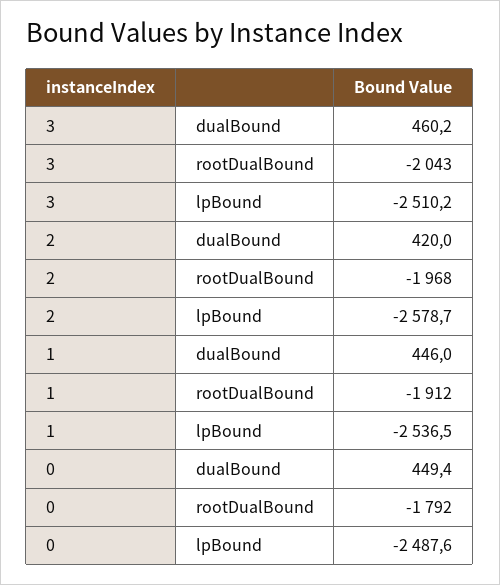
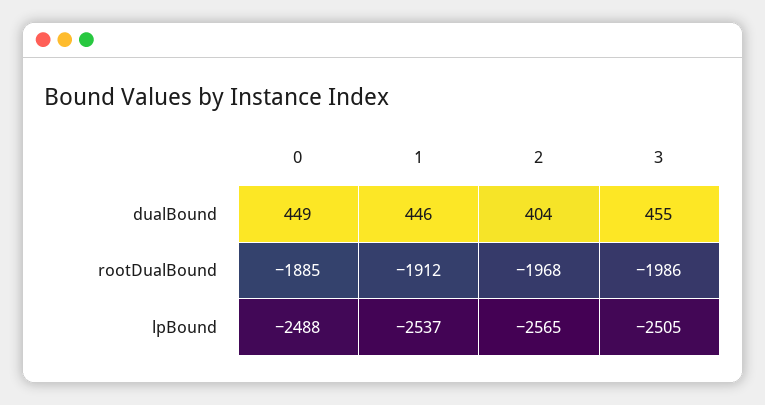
3, dualBound: 460.2 -> 455
3, rootDualBound: -2043 -> -1986
3, lpBound: -2510.2 -> -2505
2, dualBound: 420 -> 404
2, lpBound: -2578.7 -> -2565
0, rootDualBound: -1792 -> -1885

